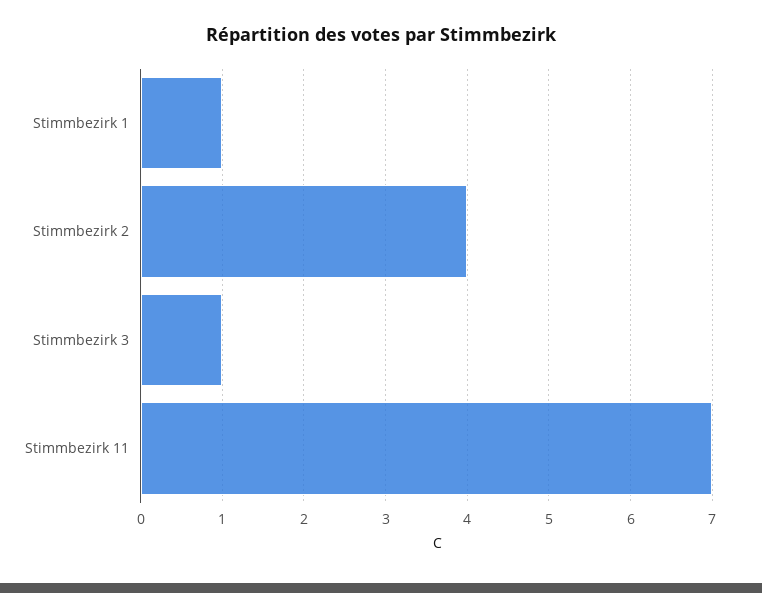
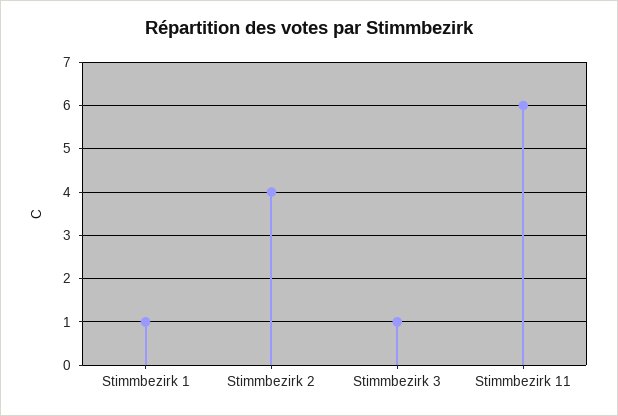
Stimmbezirk 11: 7 -> 6

